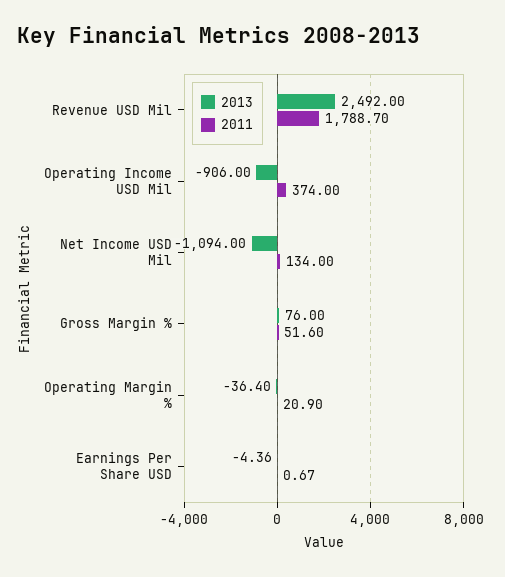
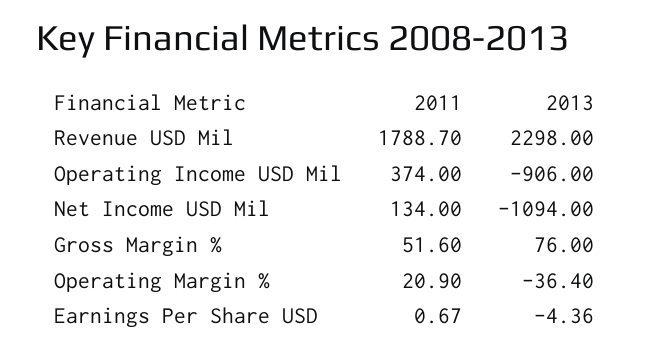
2013, Revenue USD Mil: 2492 -> 2298

